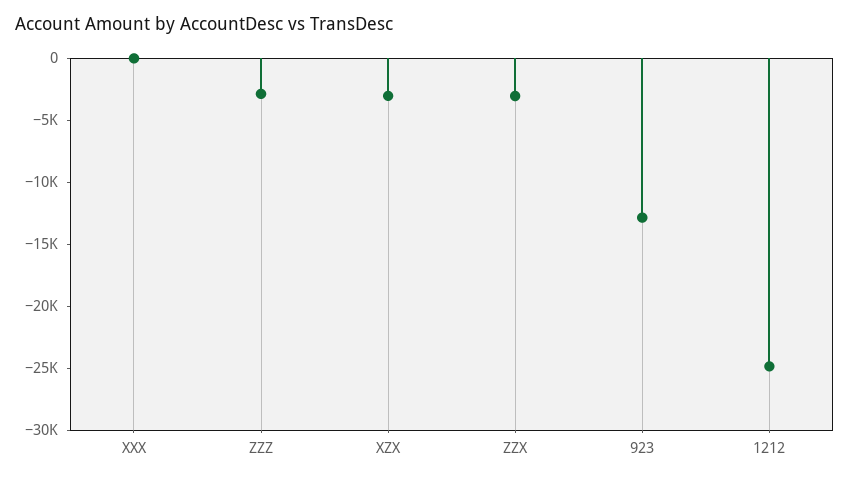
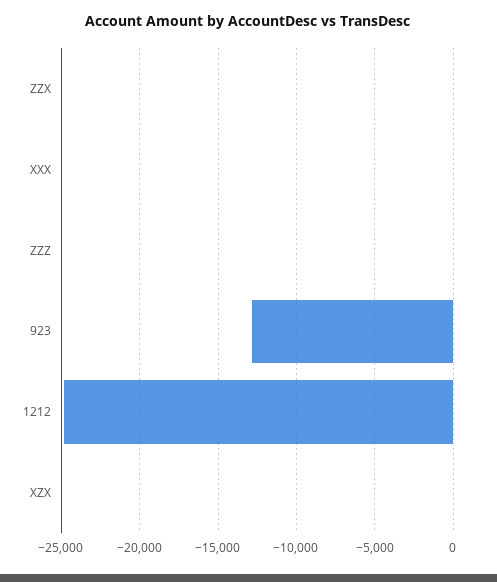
ZZZ: -3000 -> 0
XZX: -3000 -> 0
ZZX: -3000 -> 0

